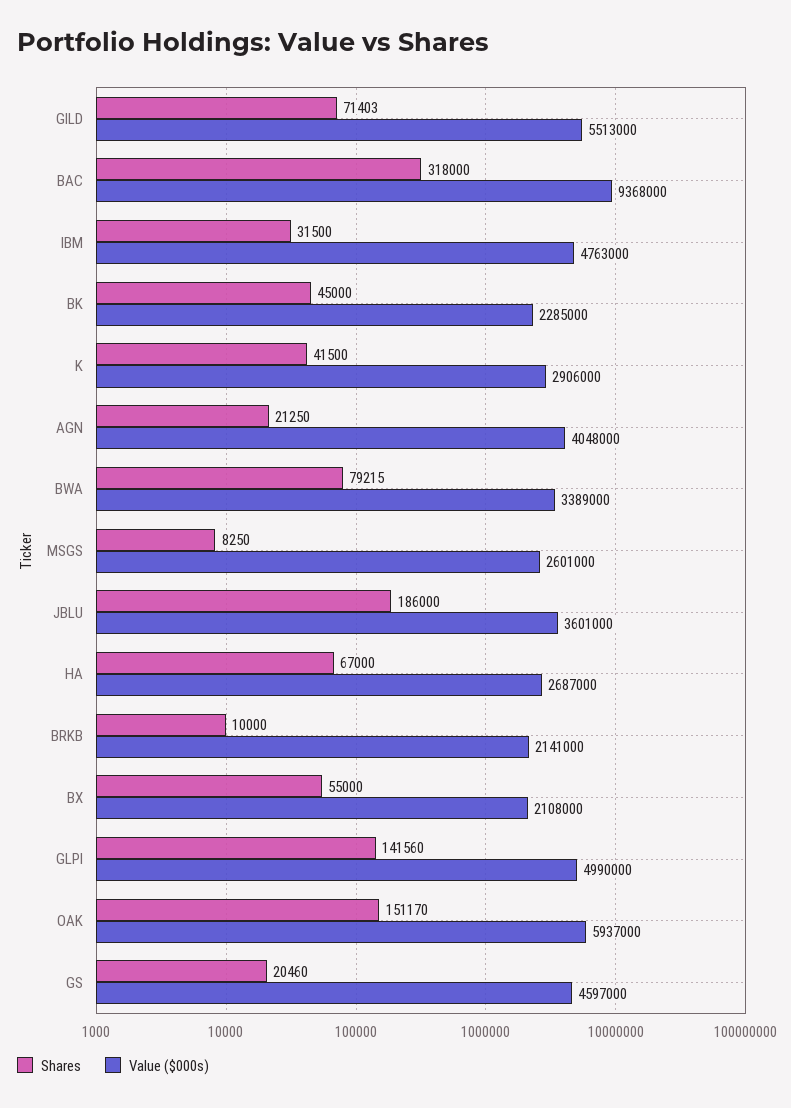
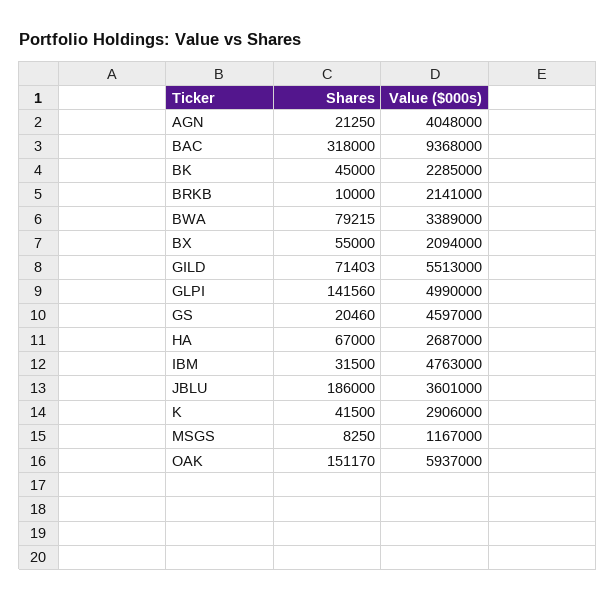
Value ($000s), MSGS: 2601000 -> 1167000
Value ($000s), BX: 2108000 -> 2094000

